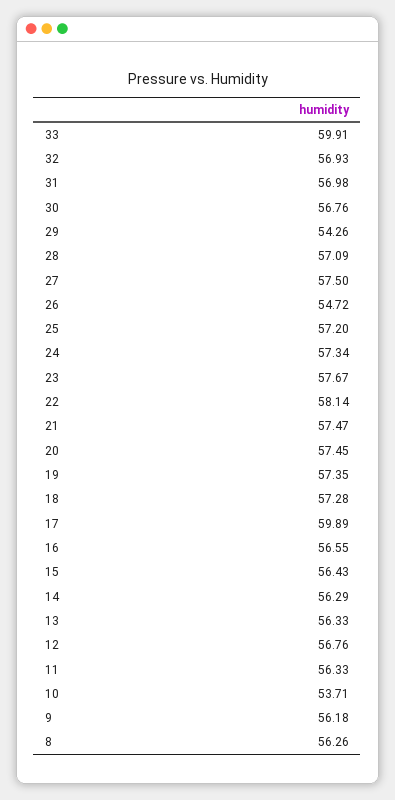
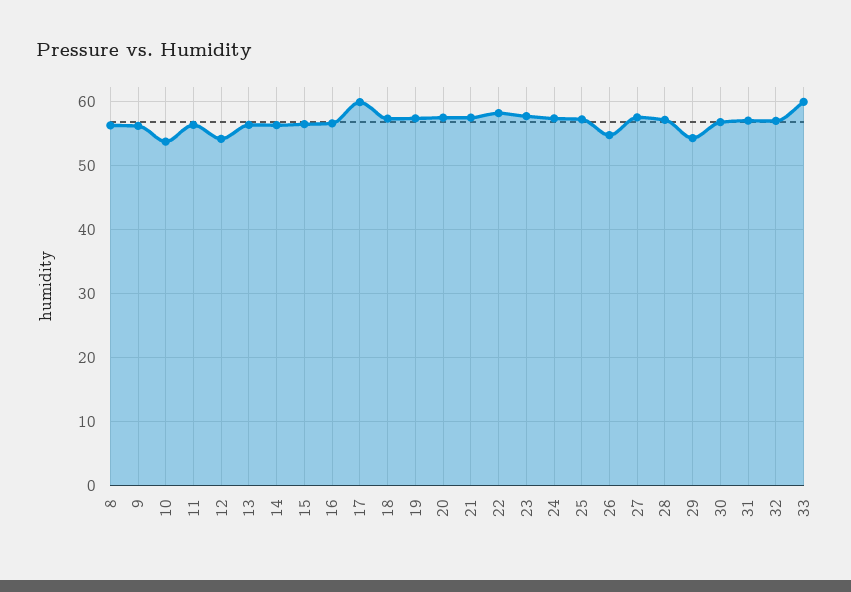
12: 56.76 -> 54

